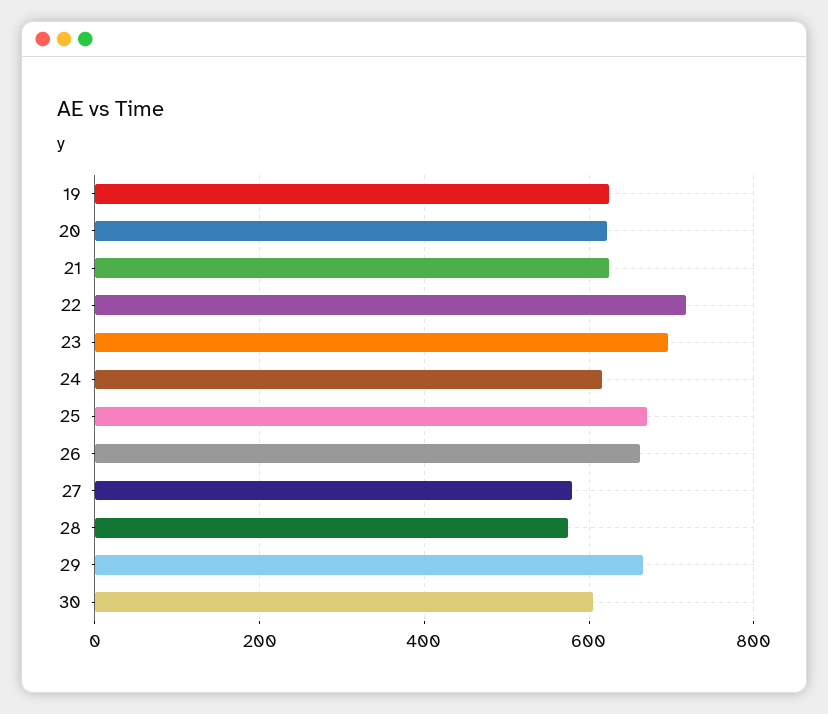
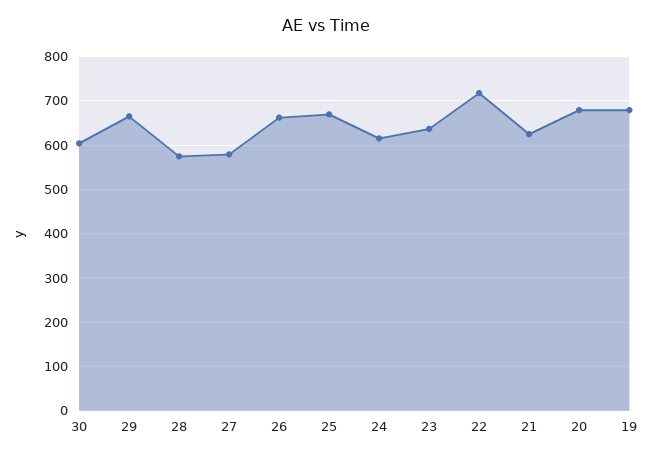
19: 620 -> 680
20: 620 -> 680
23: 700 -> 640

